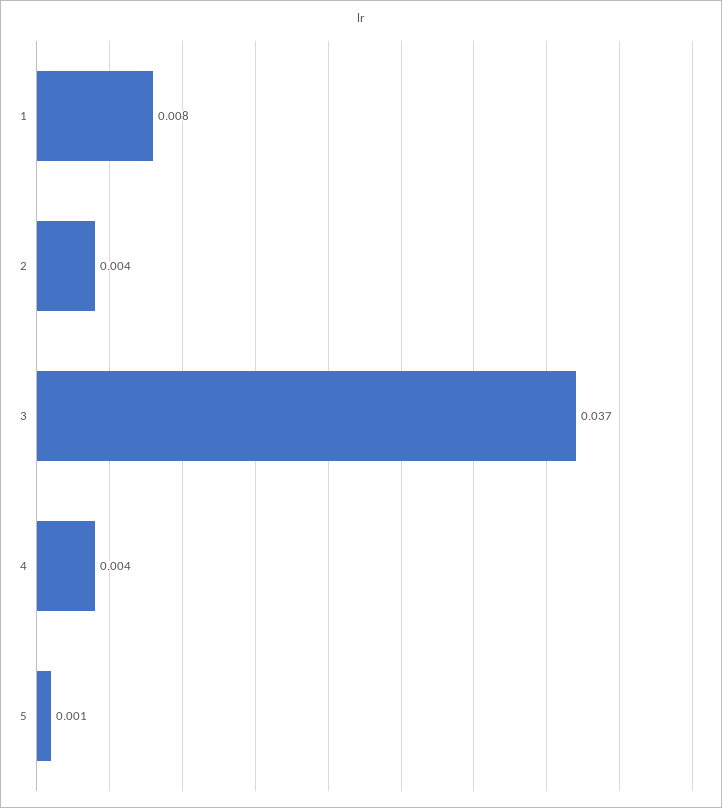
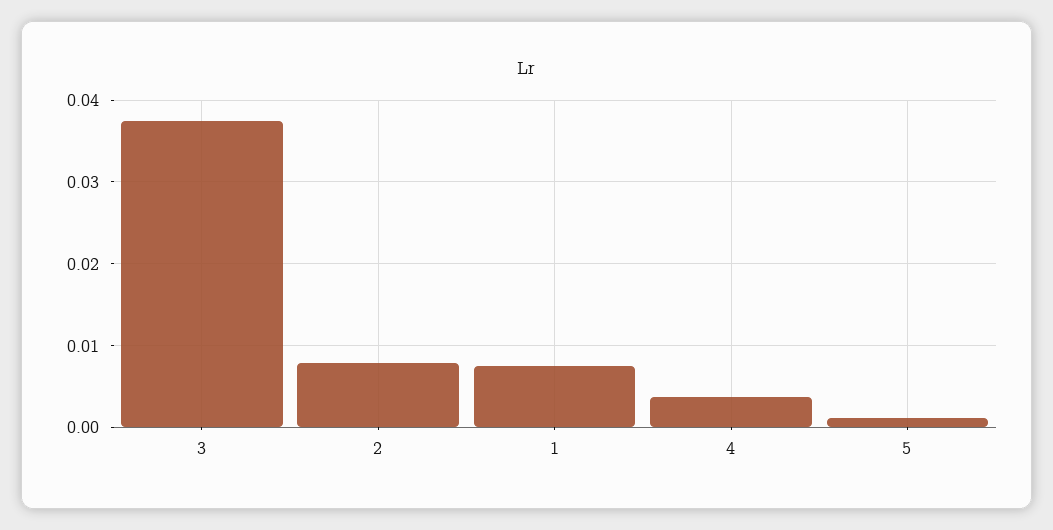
2: 0.004 -> 0.008

